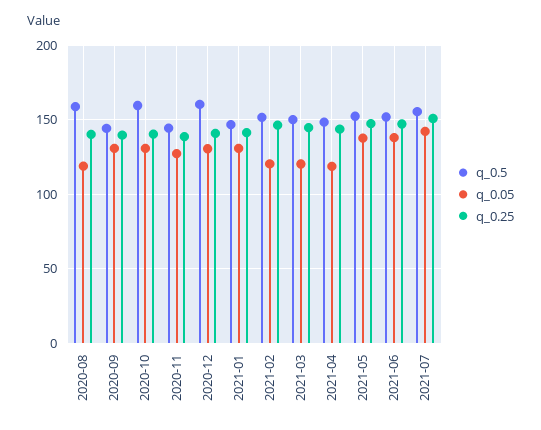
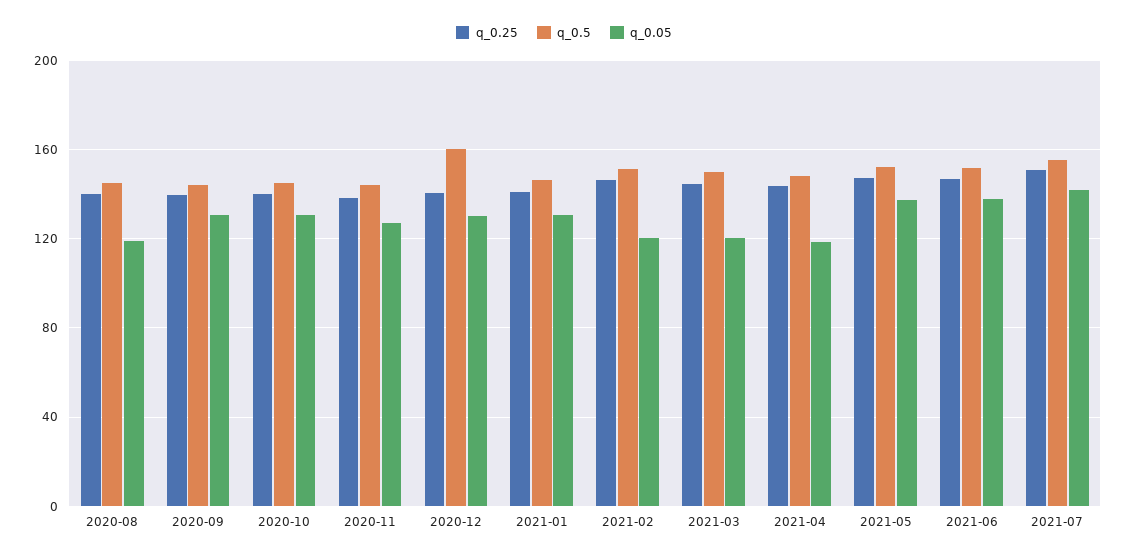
q_0.5, 2020-08: 160 -> 145
q_0.5, 2020-10: 160 -> 145

